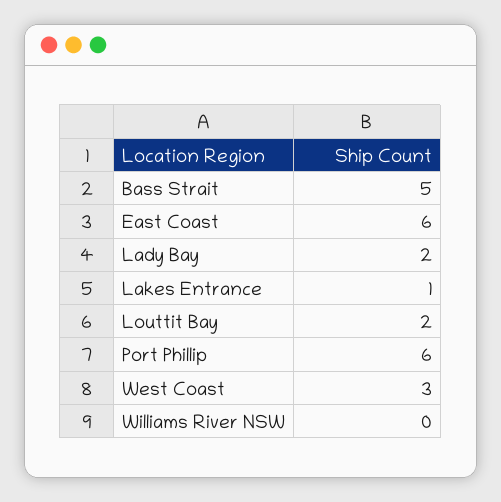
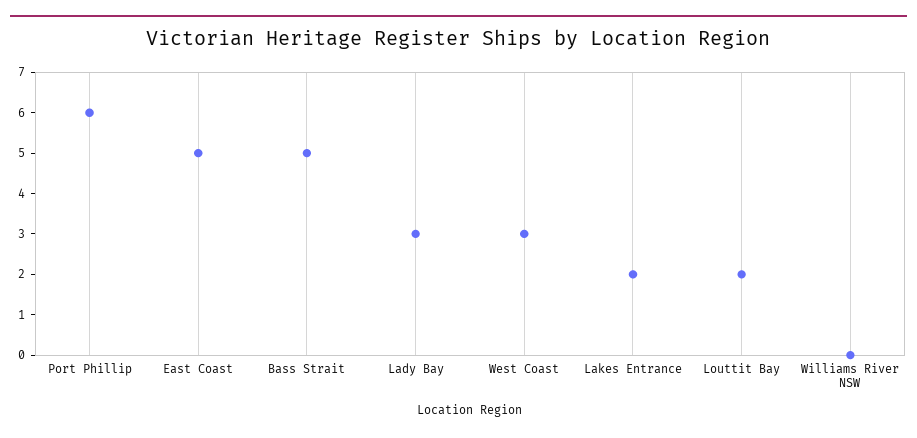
East Coast: 6 -> 5
Lady Bay: 2 -> 3
Lakes Entrance: 1 -> 2

